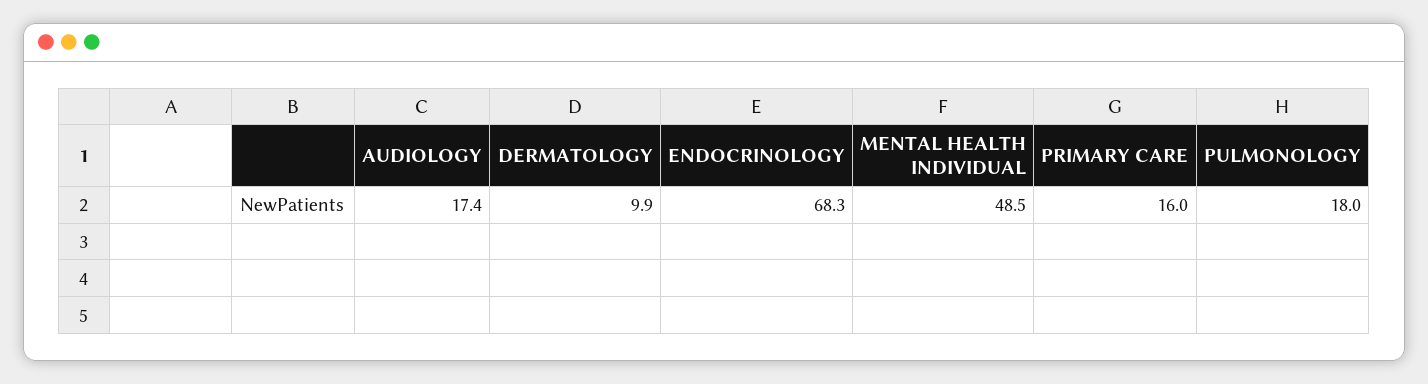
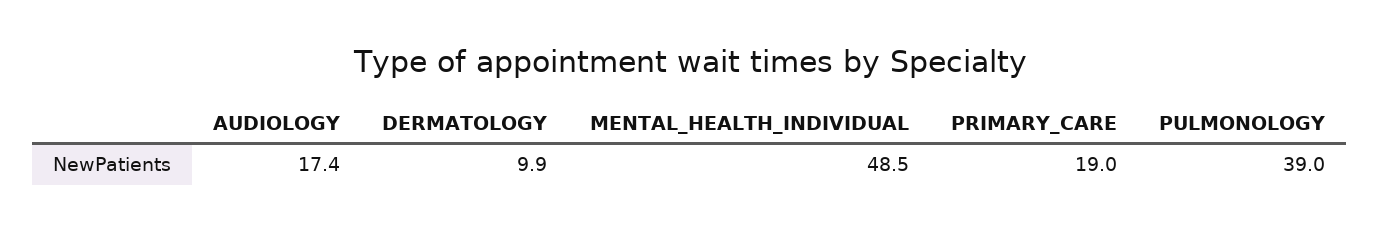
ENDOCRINOLOGY: 68.3 -> none
PRIMARY CARE: 16 -> 19
PULMONOLOGY: 18 -> 39

